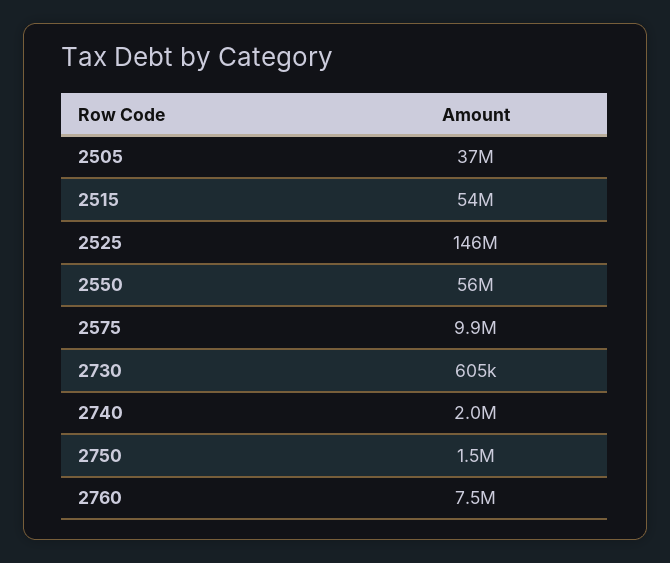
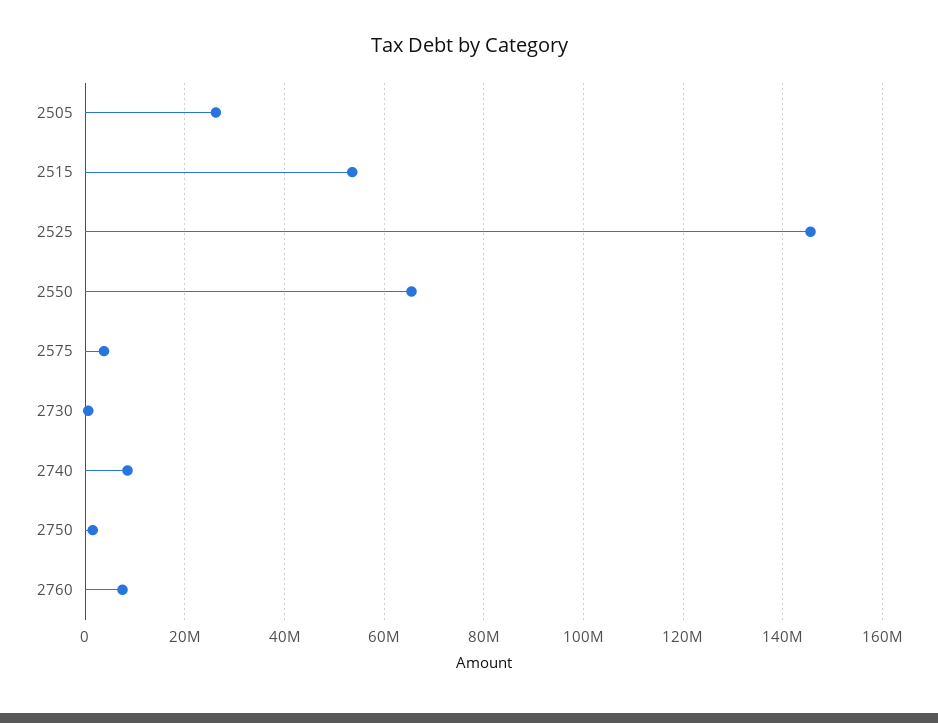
2505: 37000000 -> 26000000
2550: 56000000 -> 66000000
2575: 9900000 -> 4000000
2740: 2000000 -> 8000000

